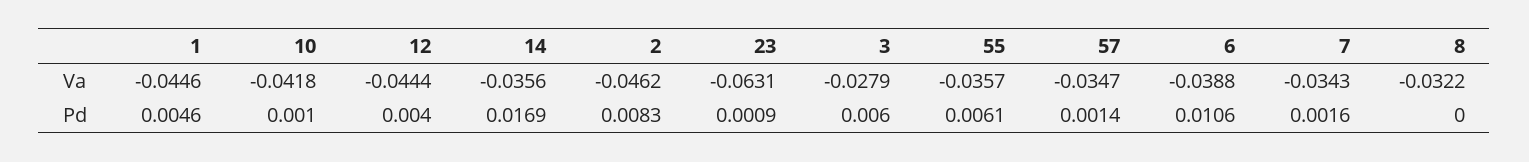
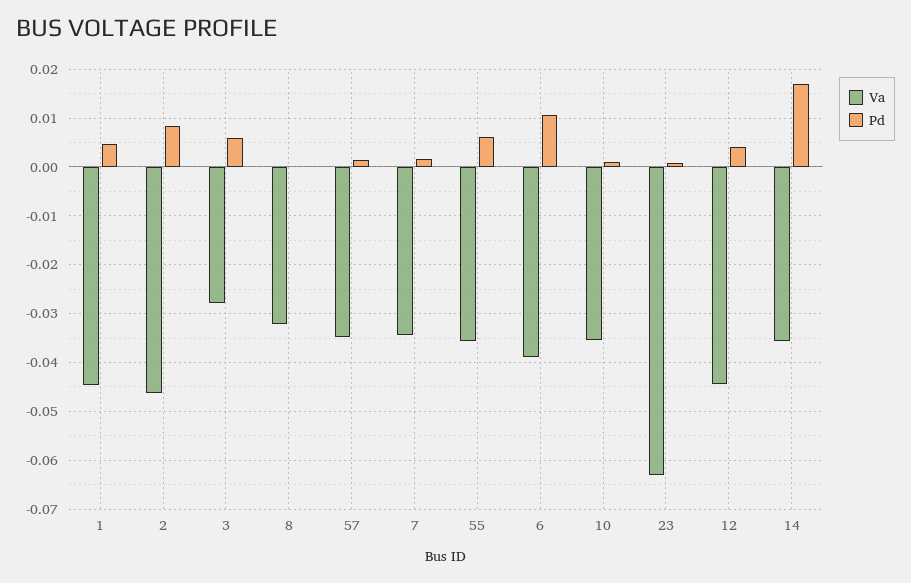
Va, 10: -0.0418 -> -0.036

